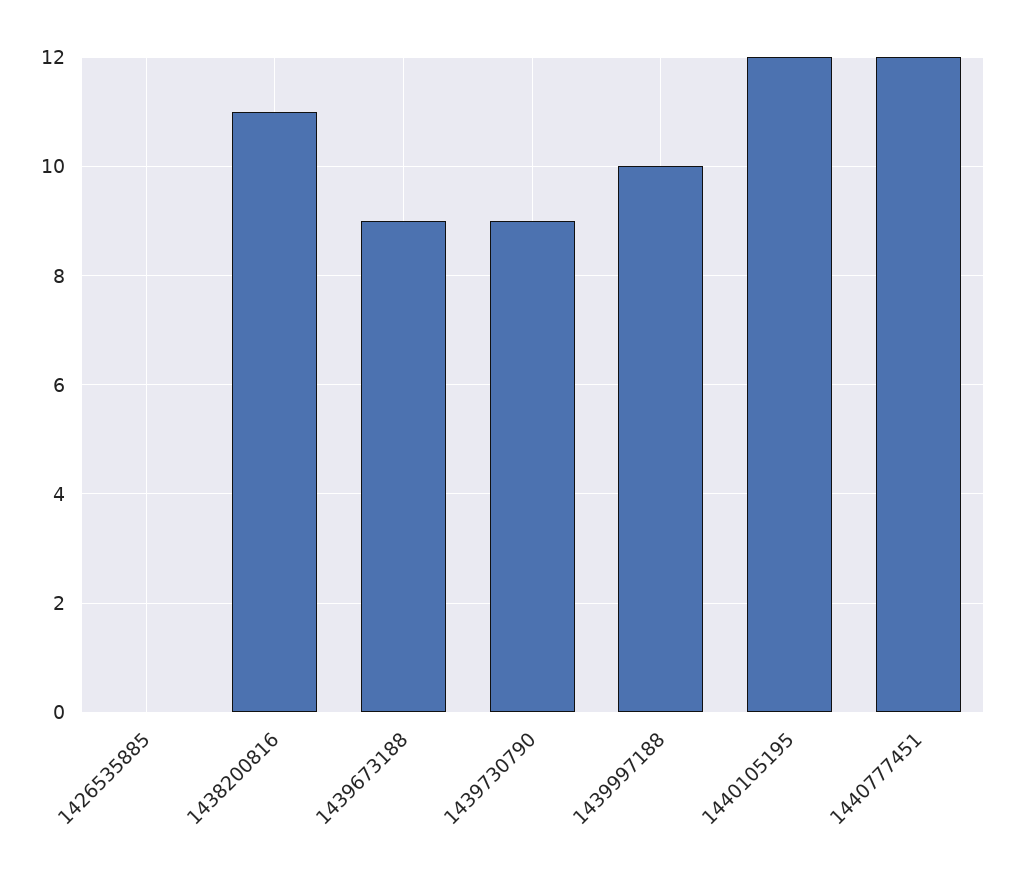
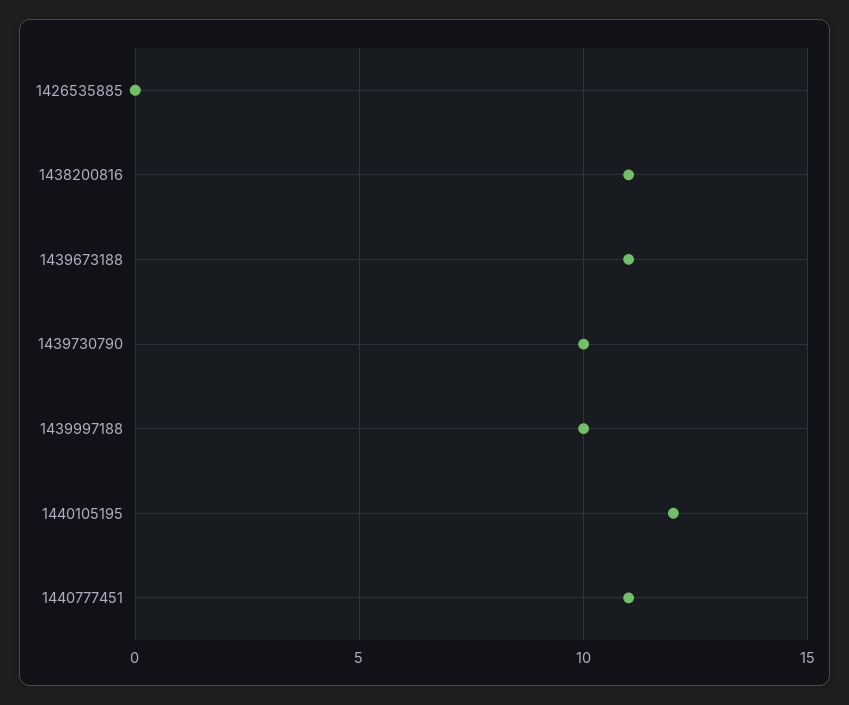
1439673188: 9 -> 11
1439730790: 9 -> 10
1440777451: 12 -> 11

